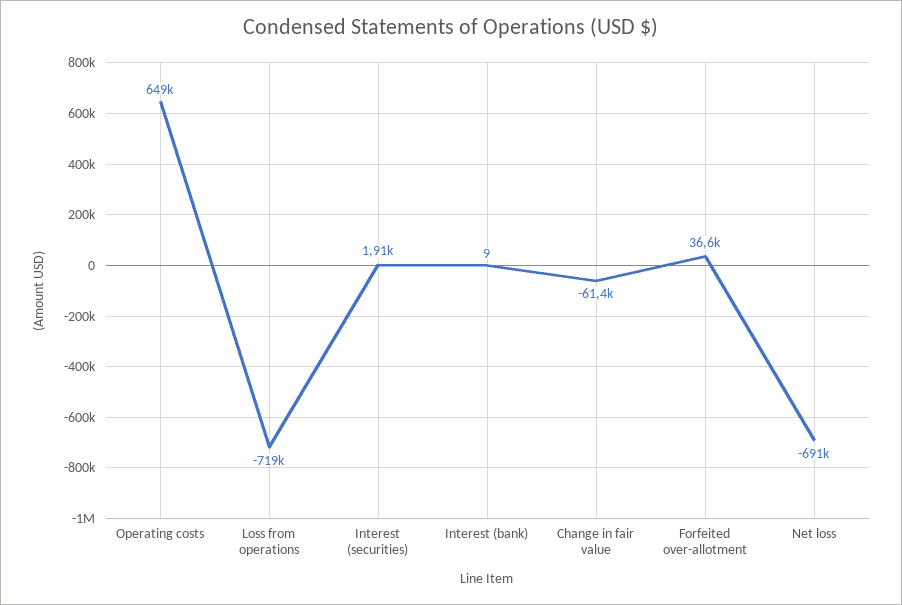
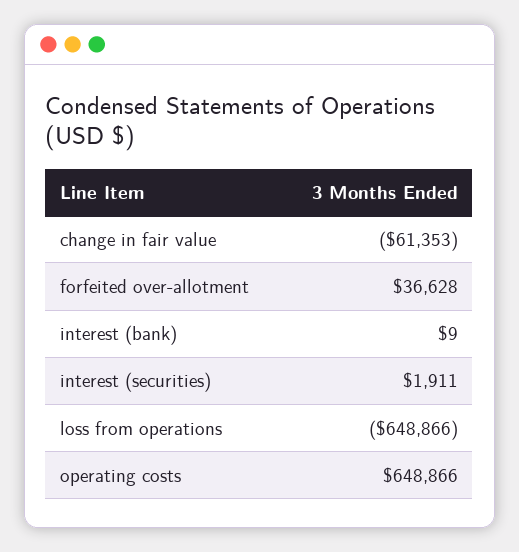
Loss from operations: -719000 -> -648866
Net loss: -691000 -> none

